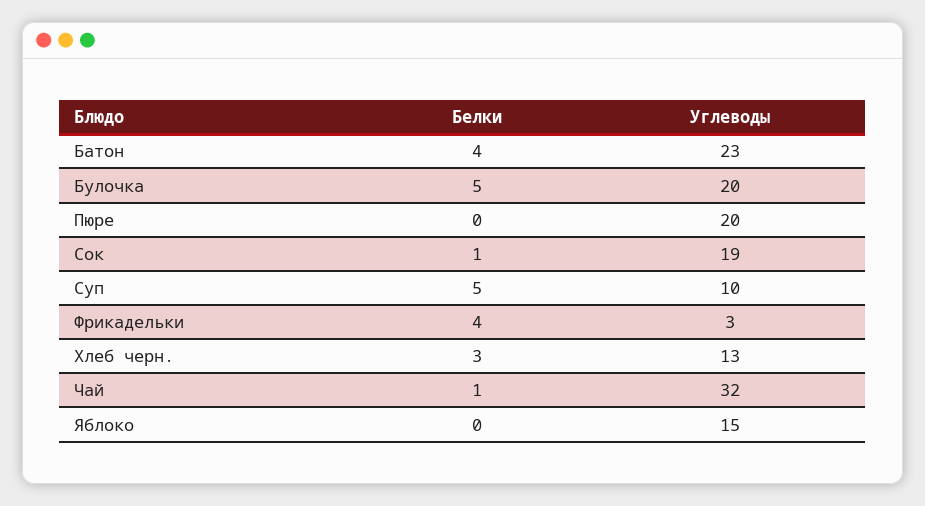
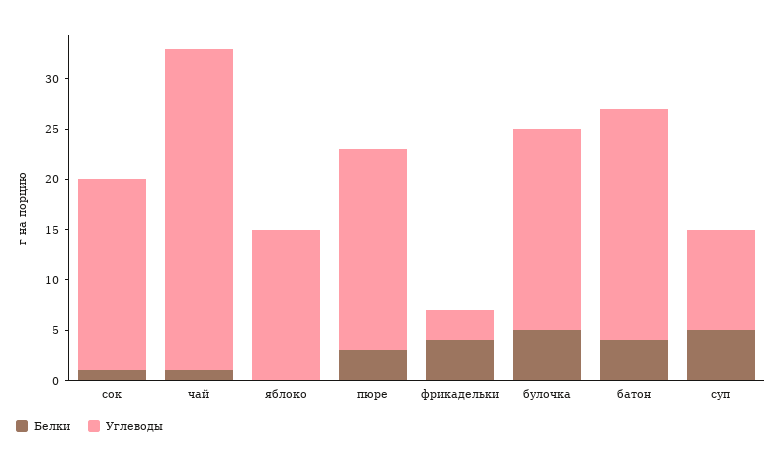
Белки, Пюре: 0 -> 3
Белки, Хлеб черн.: 3 -> none
Углеводы, Хлеб черн.: 13 -> none

